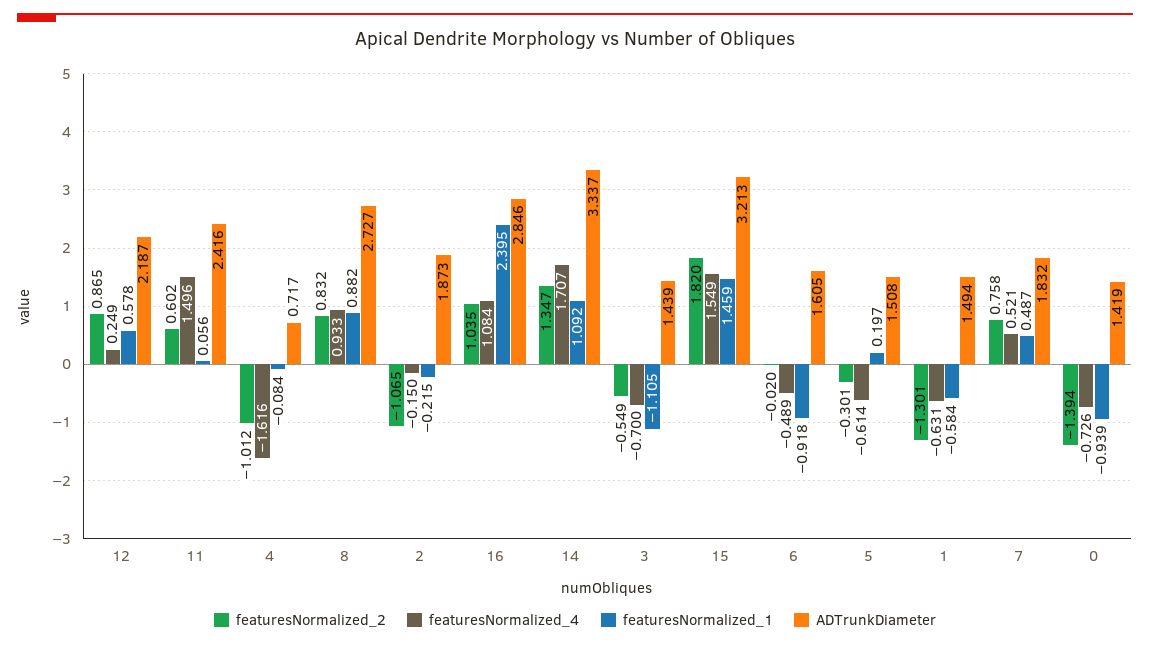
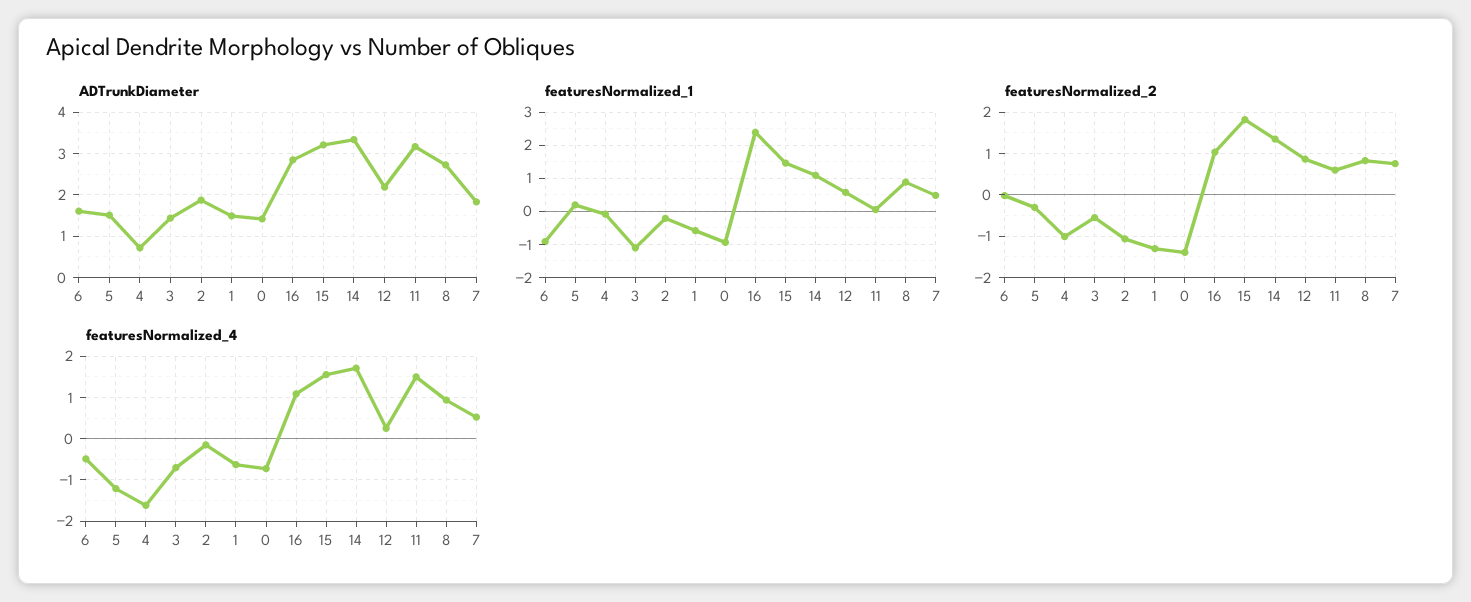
ADTrunkDiameter, 11: 2.416 -> 3.2
featuresNormalized_4, 5: -0.614 -> -1.2

